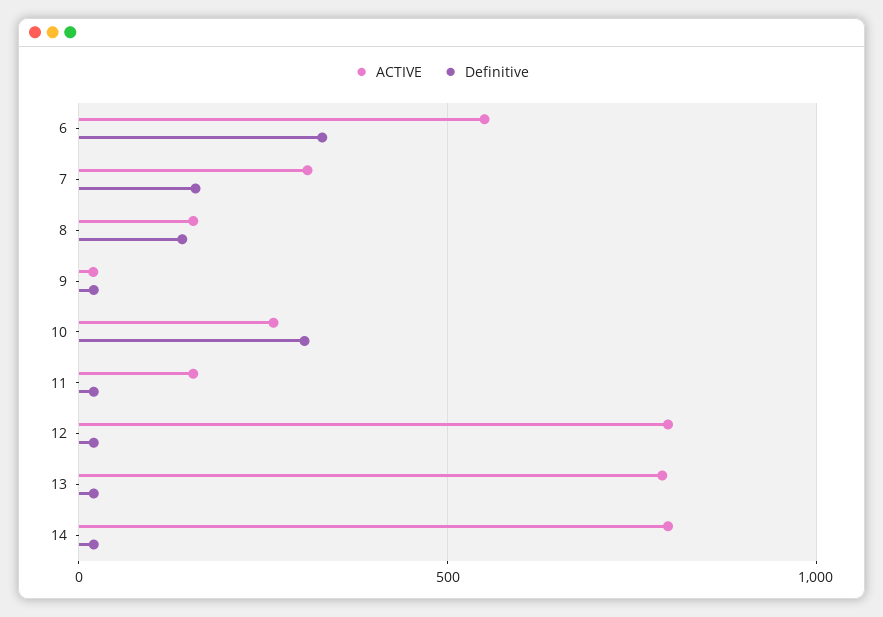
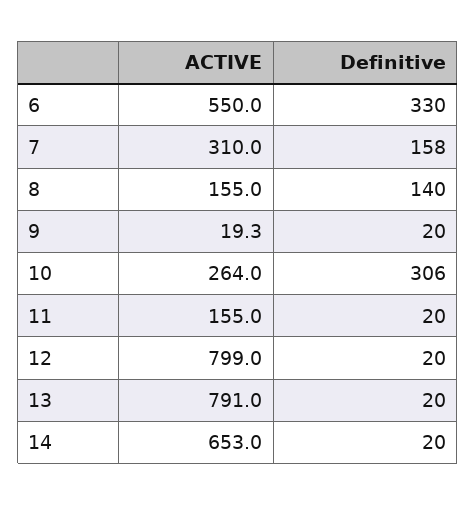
ACTIVE, 14: 800 -> 653

